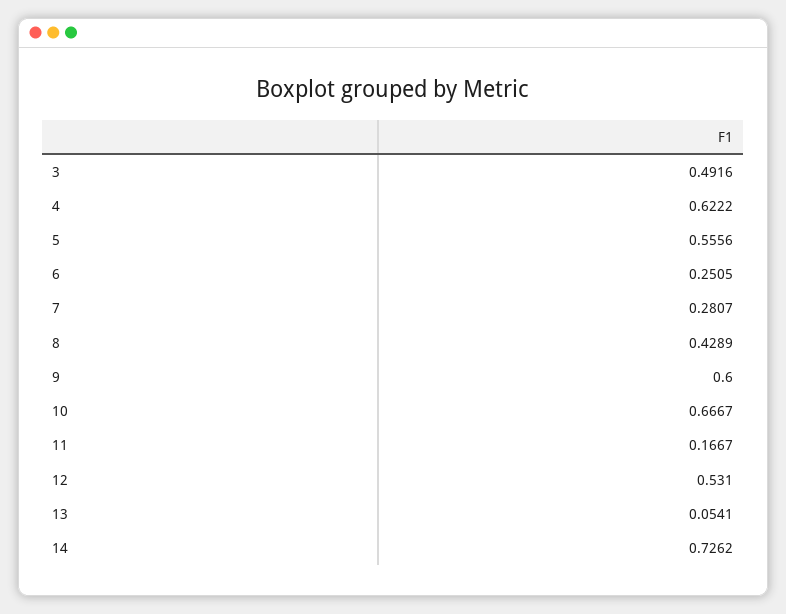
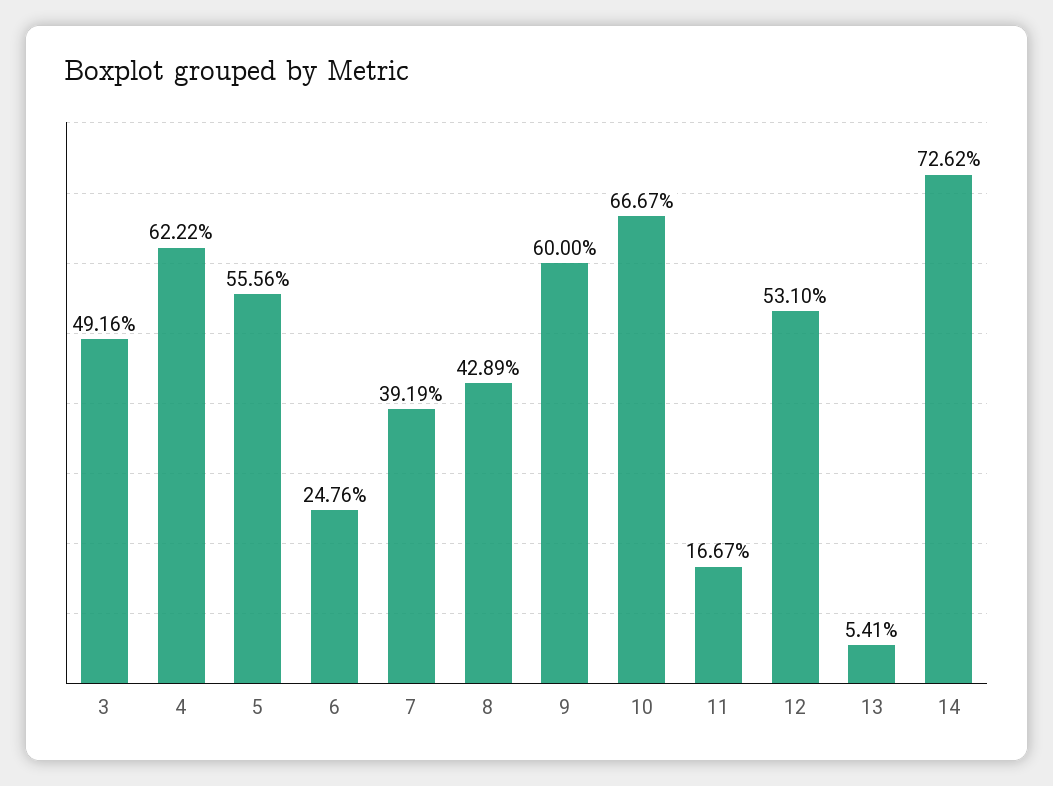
6: 0.2505 -> 0.2476
7: 0.2807 -> 0.3919

